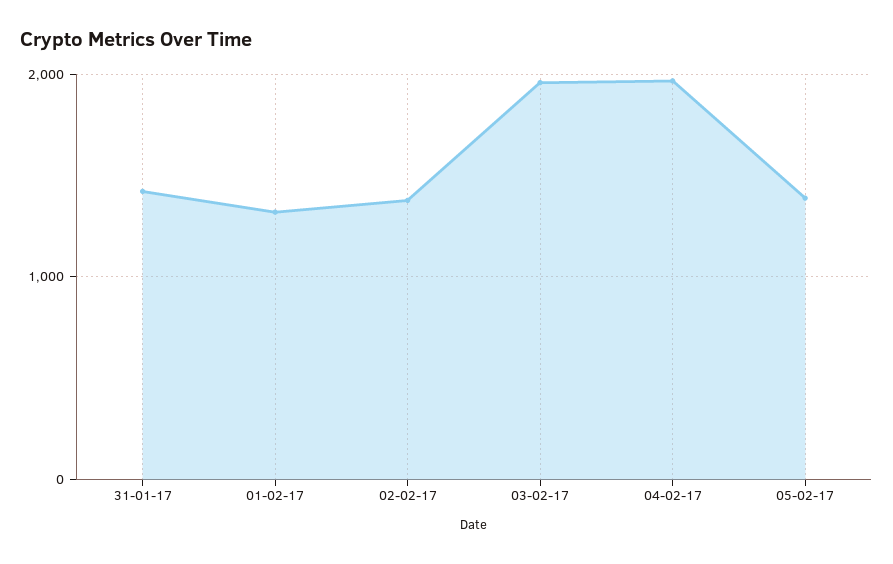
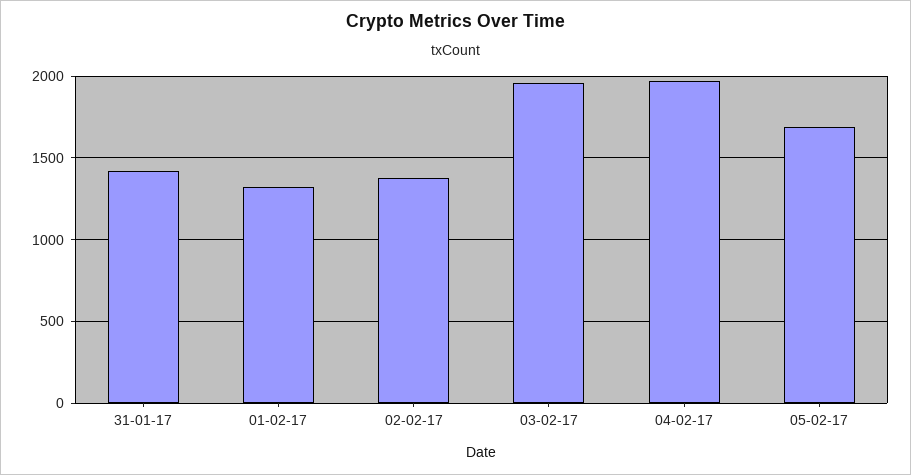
05-02-17: 1400 -> 1700

